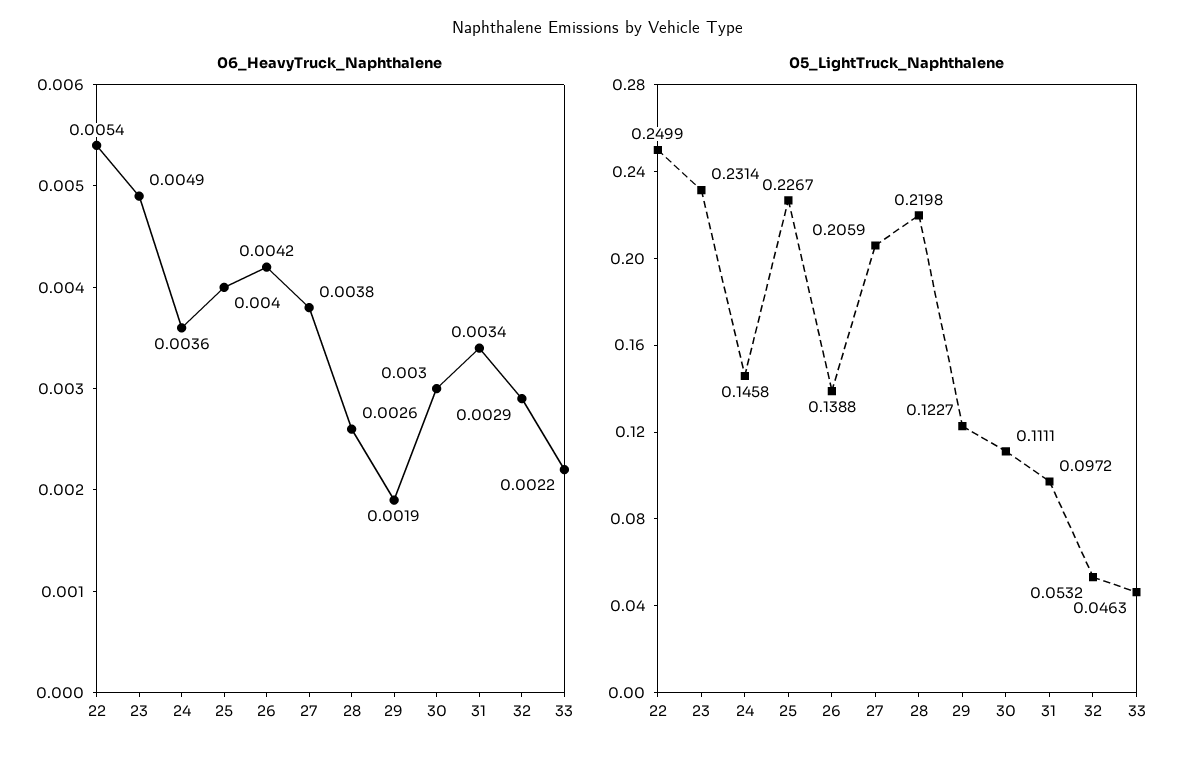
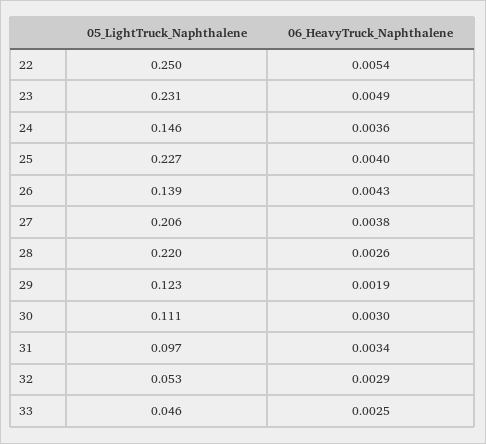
06_HeavyTruck_Naphthalene, 26: 0.0042 -> 0.0043
06_HeavyTruck_Naphthalene, 33: 0.0022 -> 0.0025

